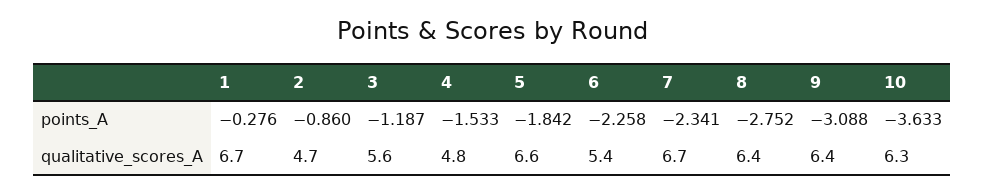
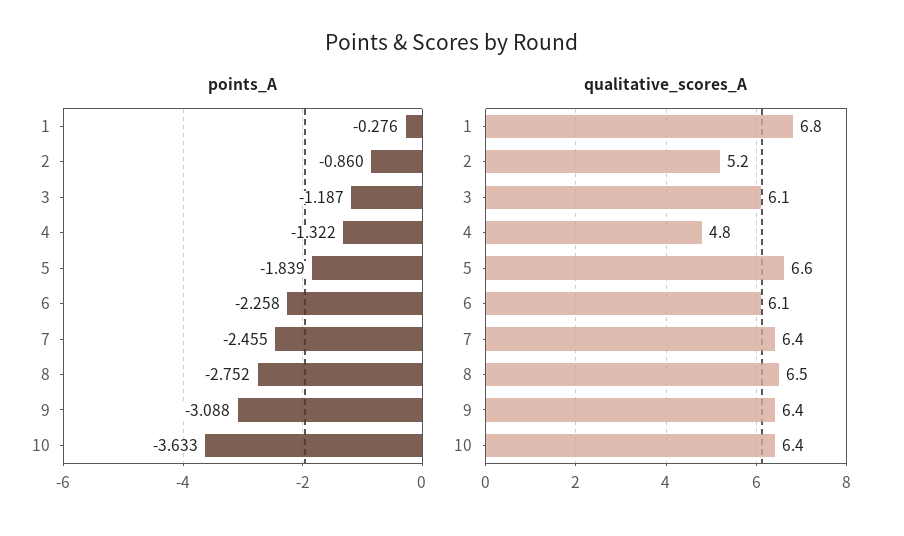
points_A, 4: -1.533 -> -1.322
points_A, 5: -1.842 -> -1.839
points_A, 7: -2.341 -> -2.455
qualitative_scores_A, 1: 6.7 -> 6.8
qualitative_scores_A, 2: 4.7 -> 5.2
qualitative_scores_A, 3: 5.6 -> 6.1
qualitative_scores_A, 6: 5.4 -> 6.1
qualitative_scores_A, 7: 6.7 -> 6.4
qualitative_scores_A, 8: 6.4 -> 6.5
qualitative_scores_A, 10: 6.3 -> 6.4

